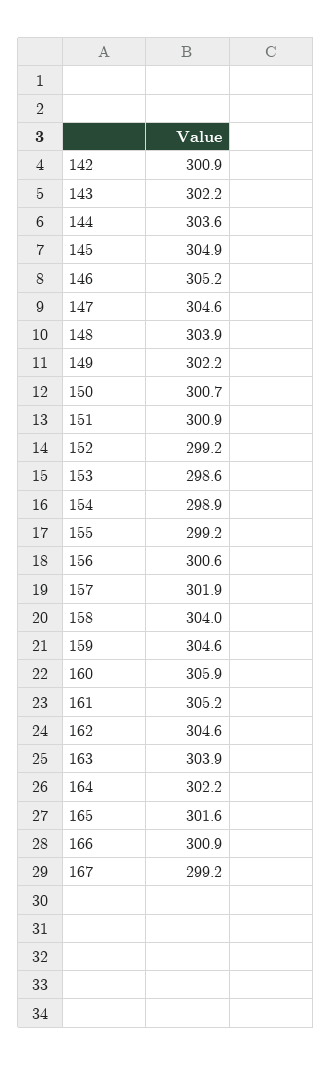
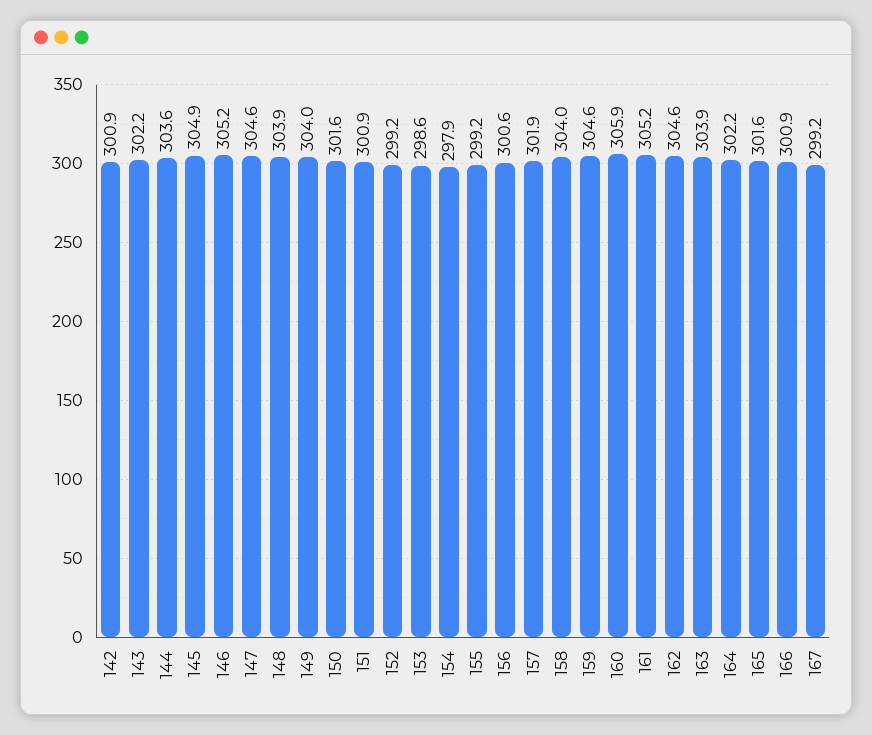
149: 302.2 -> 304
150: 300.7 -> 301.6
154: 298.9 -> 297.9

